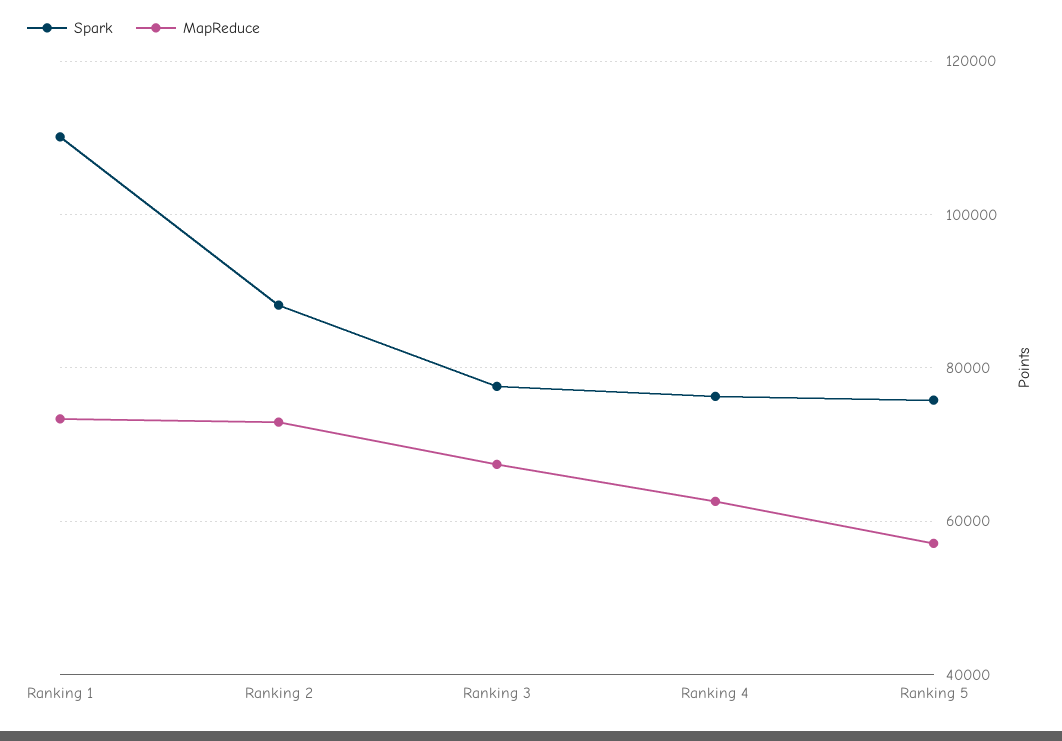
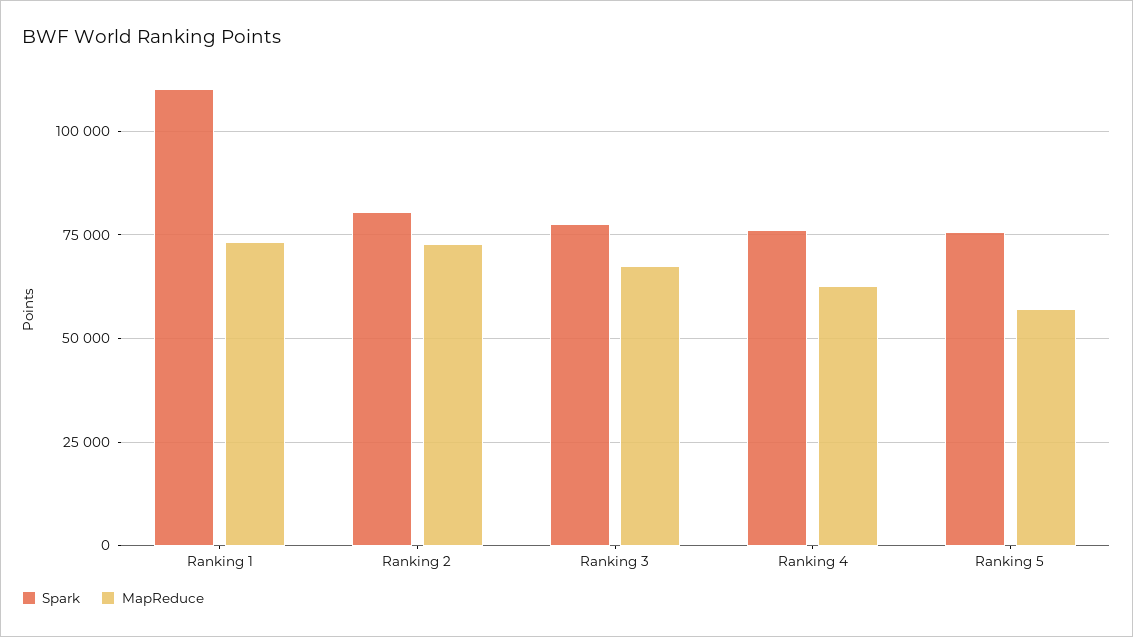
Spark, Ranking 2: 88000 -> 80000

